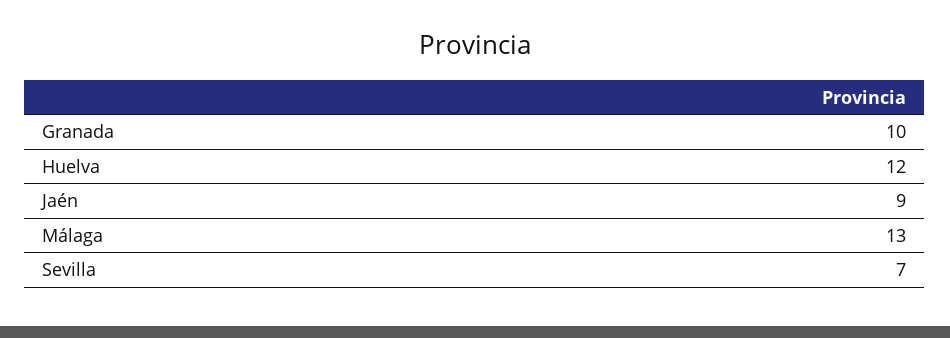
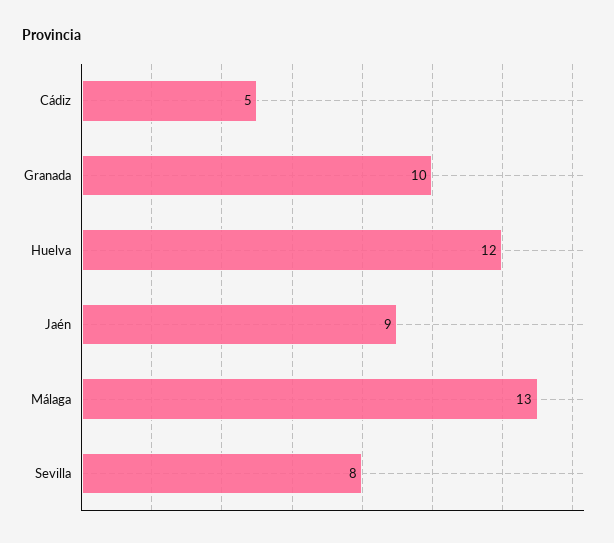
Sevilla: 7 -> 8
Cádiz: none -> 5

